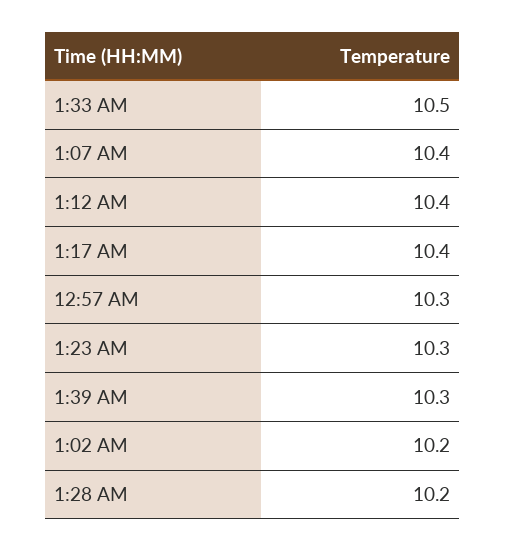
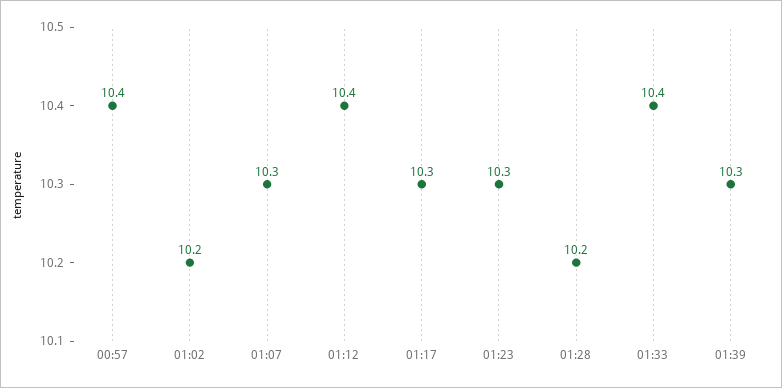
1:33 AM: 10.5 -> 10.4
1:07 AM: 10.4 -> 10.3
1:17 AM: 10.4 -> 10.3
12:57 AM: 10.3 -> 10.4

